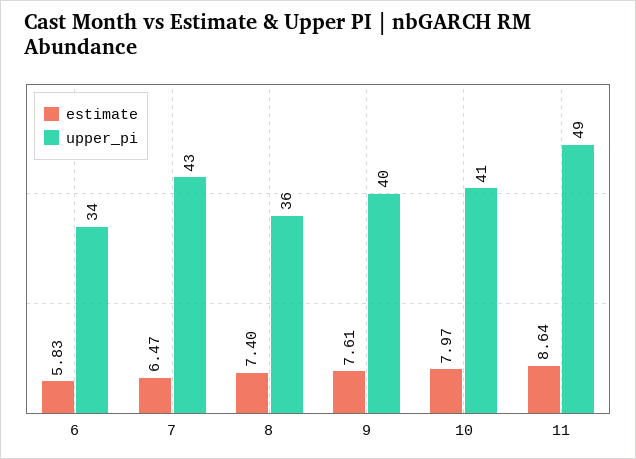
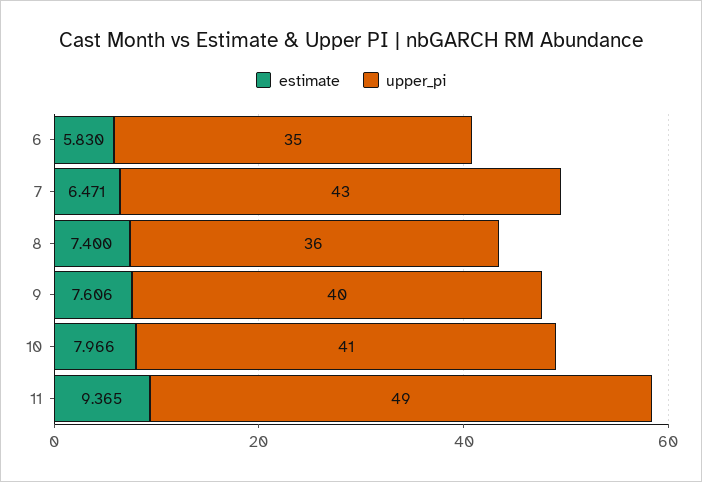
upper_pi, 6: 34 -> 35
estimate, 11: 8.64 -> 9.365

